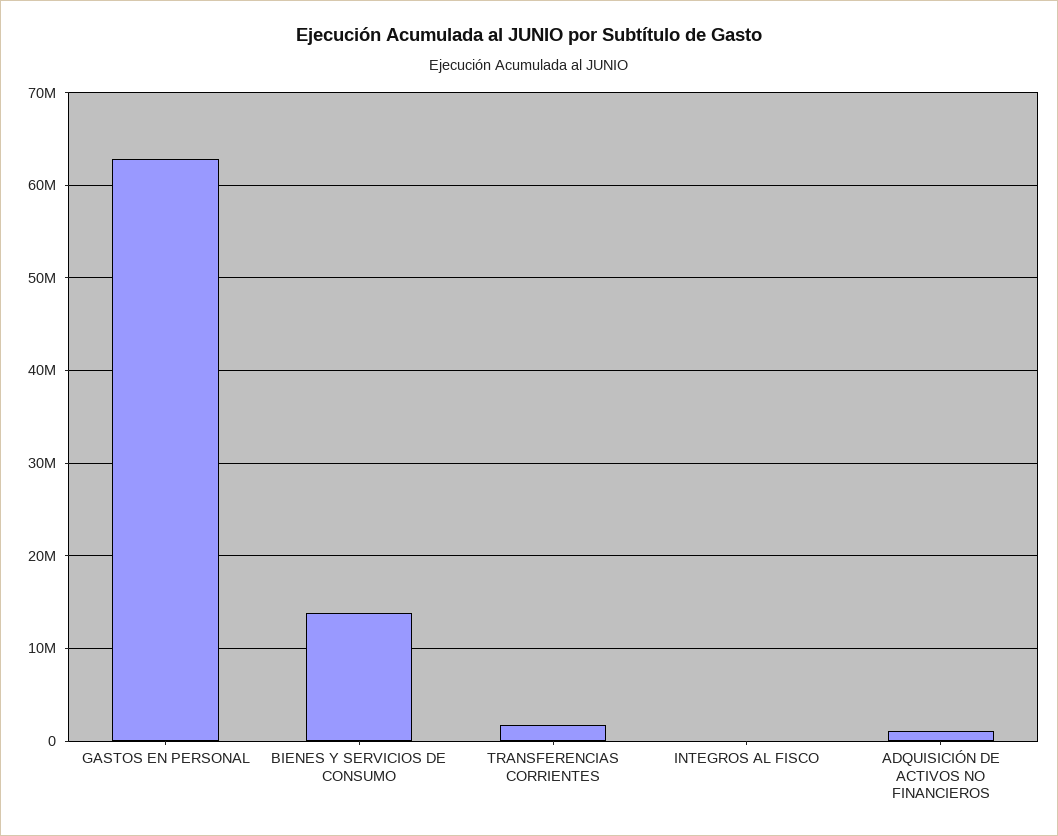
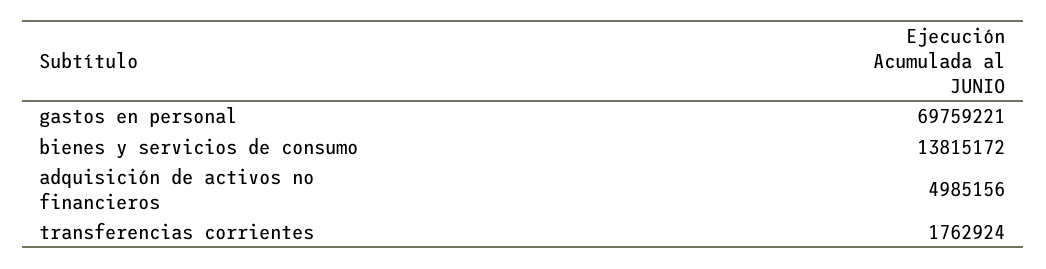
GASTOS EN PERSONAL: 63000000 -> 69759221
INTEGROS AL FISCO: 0 -> none
ADQUISICIÓN DE ACTIVOS NO FINANCIEROS: 1000000 -> 4985156

